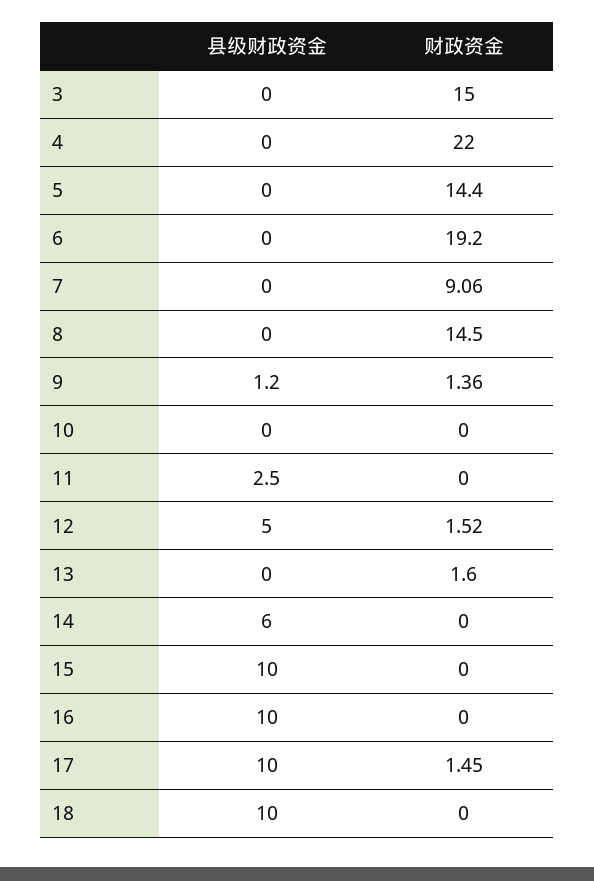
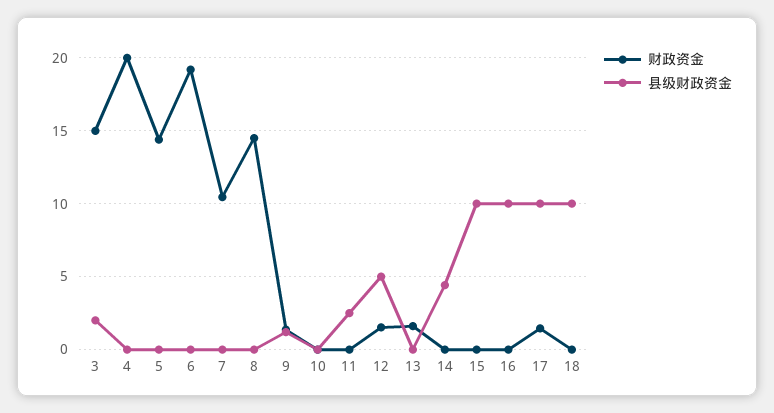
县级财政资金, 3: 0 -> 2
财政资金, 4: 22 -> 20
财政资金, 7: 9.06 -> 10.5
县级财政资金, 14: 6 -> 4.5

